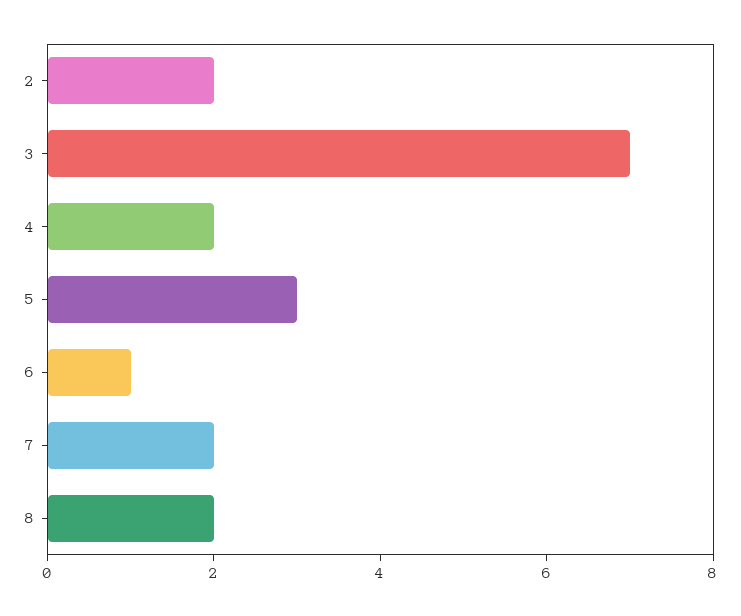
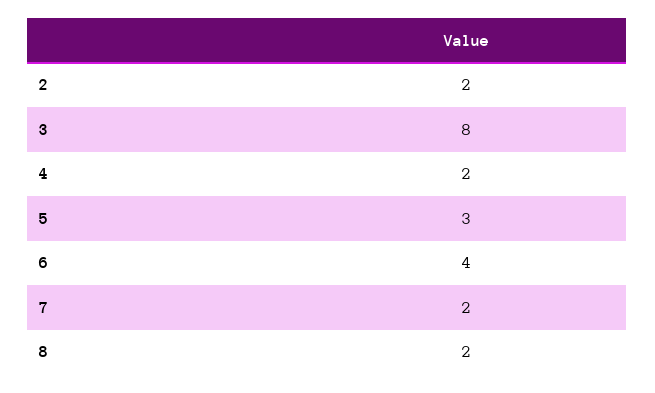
3: 7 -> 8
6: 1 -> 4

